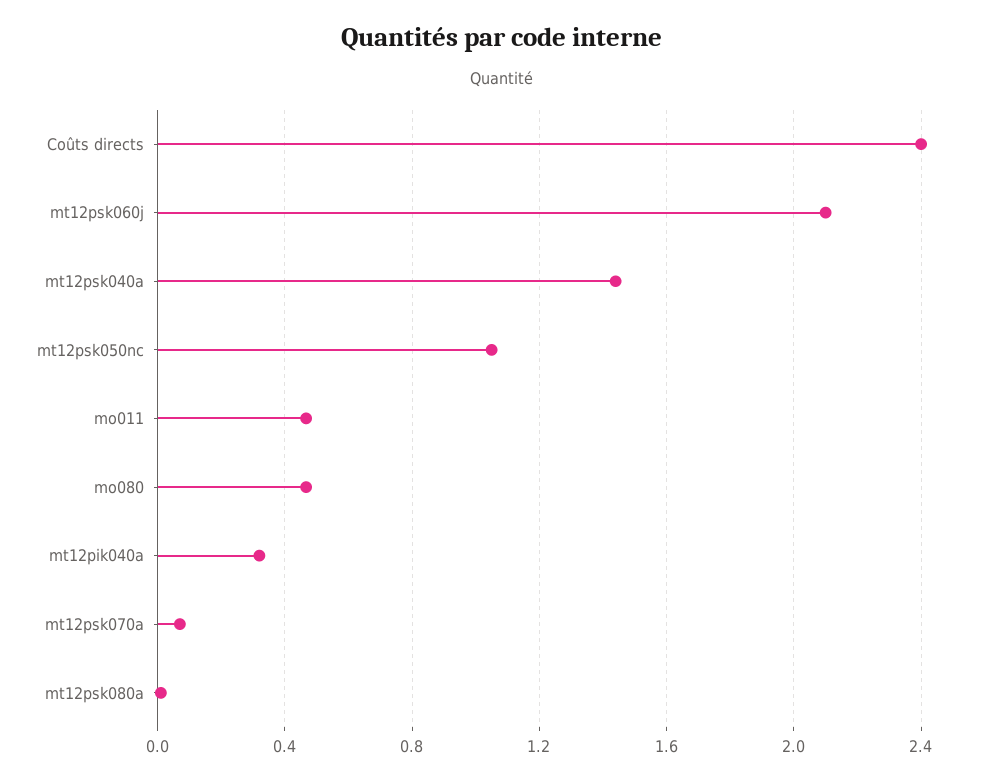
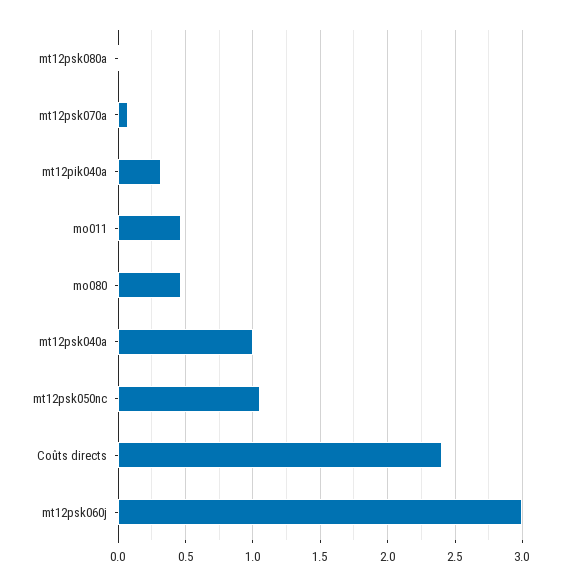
mt12psk060j: 2.1 -> 3
mt12psk040a: 1.45 -> 1

